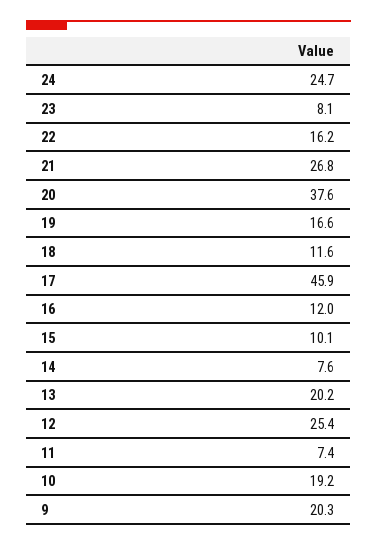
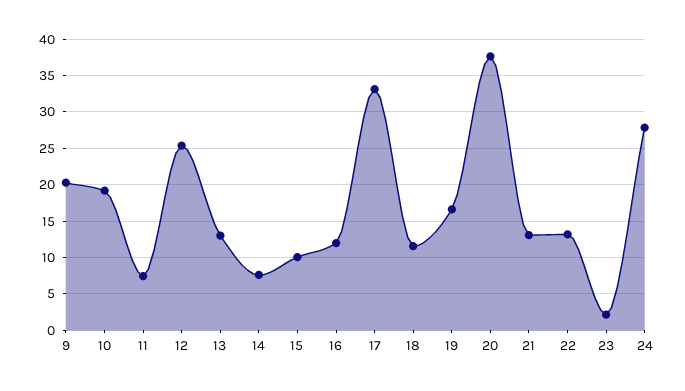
24: 24.7 -> 28
23: 8.1 -> 2
22: 16.2 -> 13
21: 26.8 -> 13
17: 45.9 -> 33
13: 20.2 -> 13

